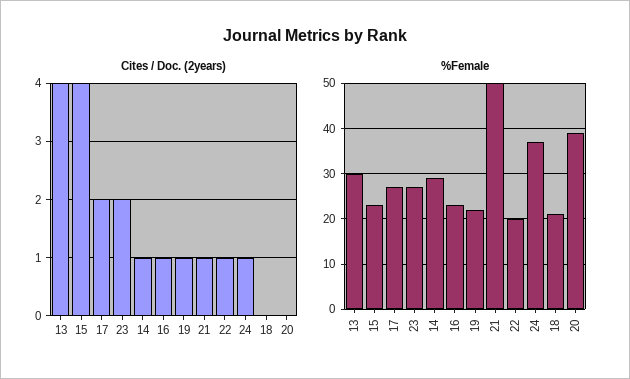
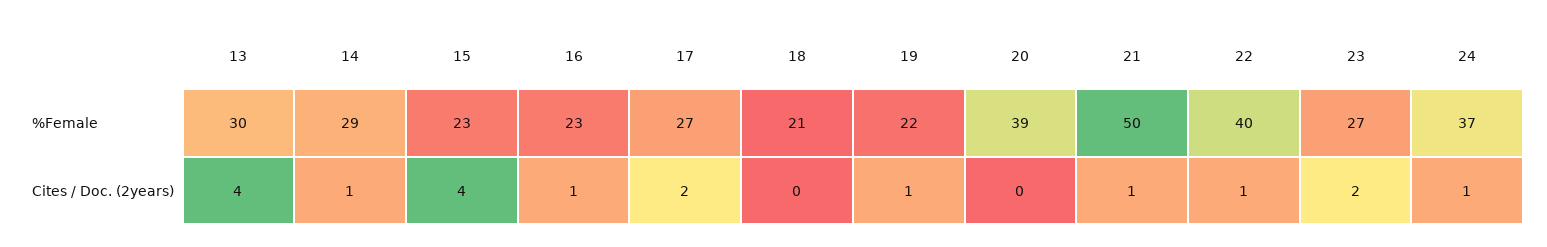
%Female, 22: 20 -> 40

